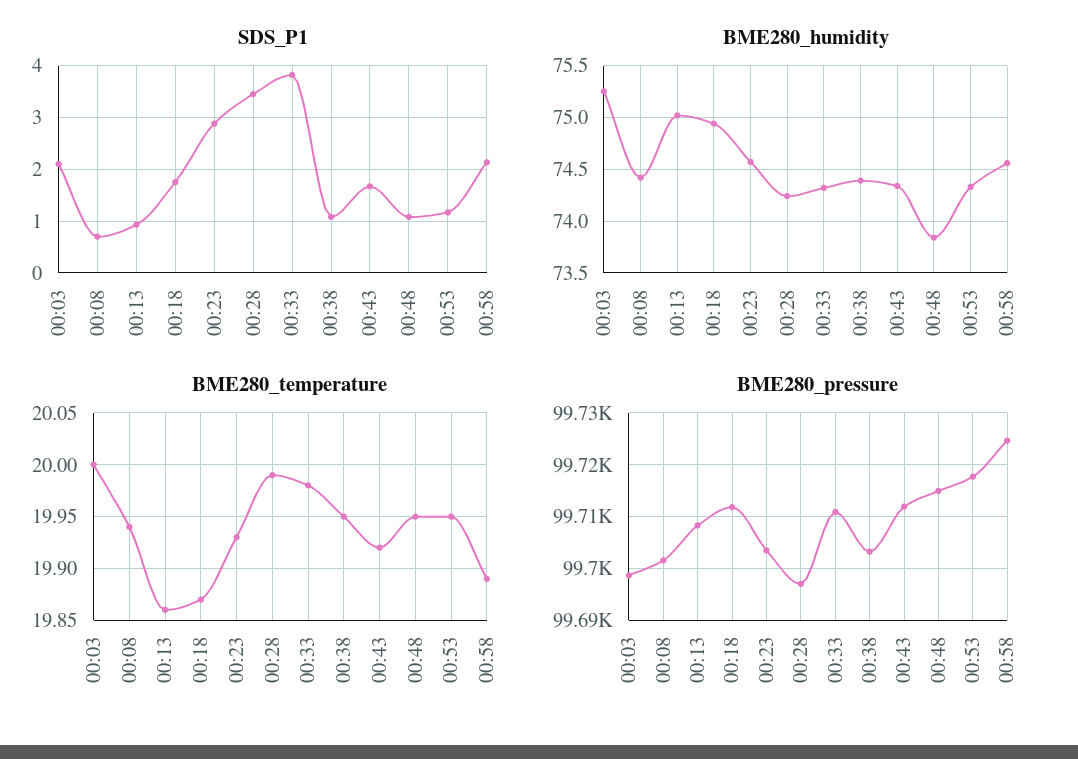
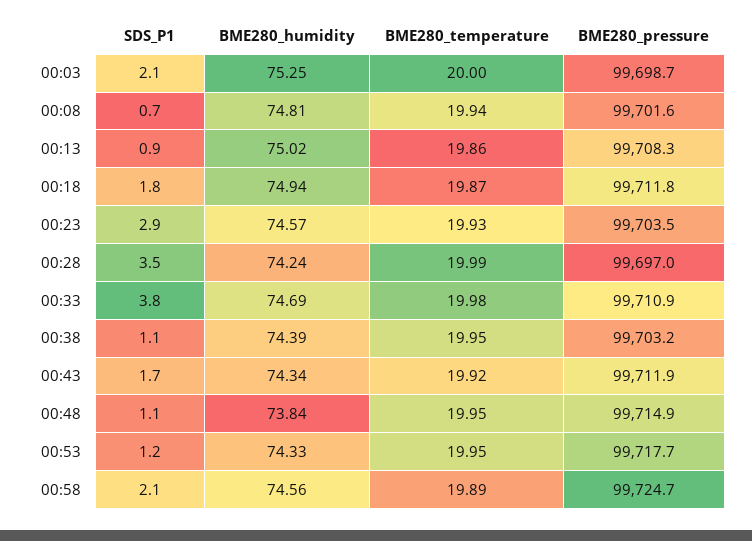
BME280_humidity, 00:08: 74.4 -> 74.81
BME280_humidity, 00:33: 74.3 -> 74.69

